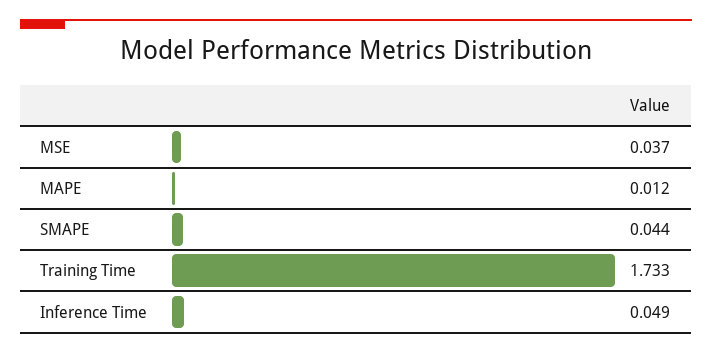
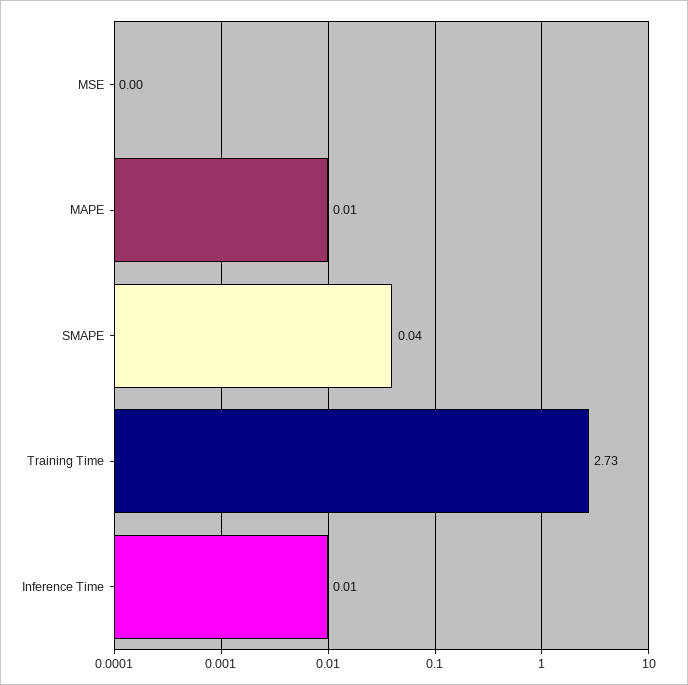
MSE: 0.037 -> 0
Training Time: 1.733 -> 2.73
Inference Time: 0.049 -> 0.01

